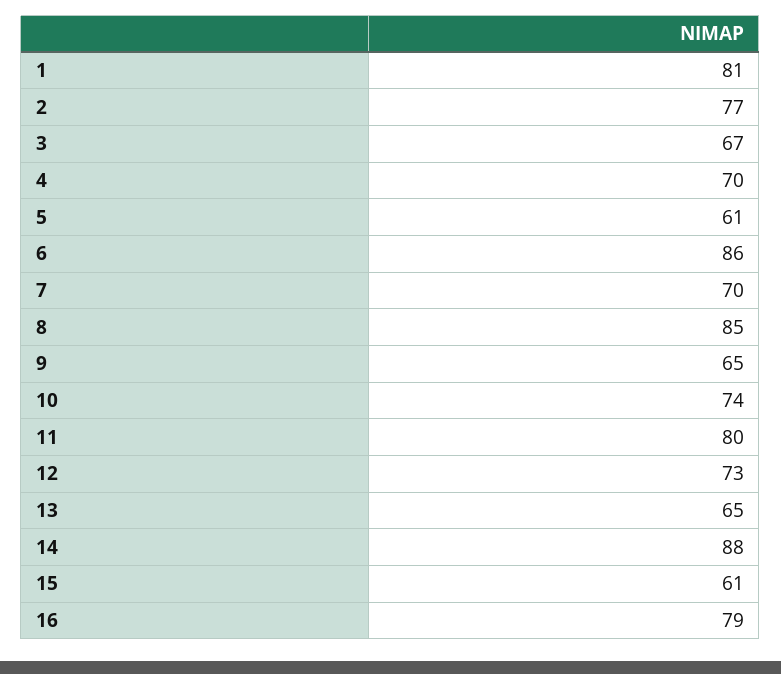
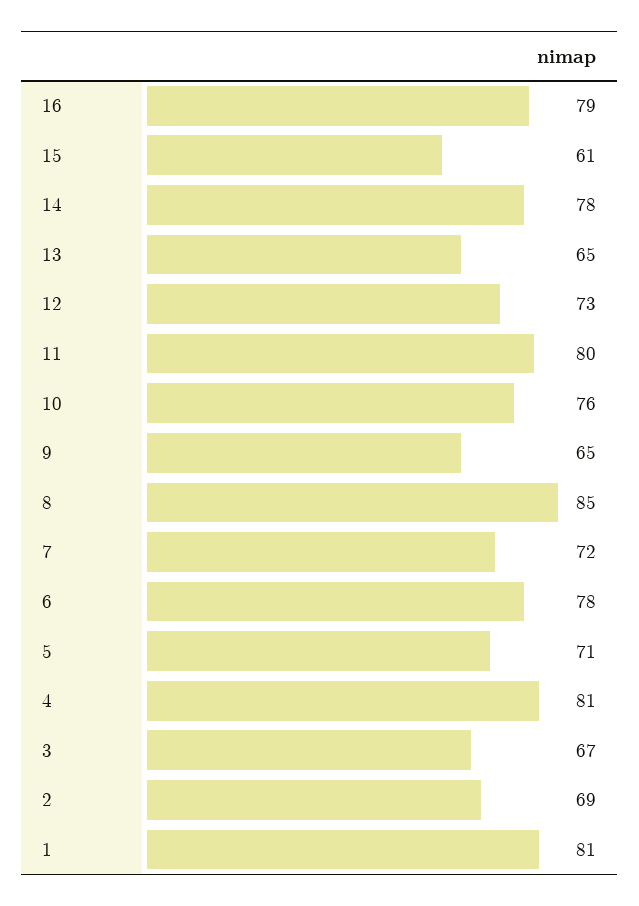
2: 77 -> 69
4: 70 -> 81
5: 61 -> 71
6: 86 -> 78
7: 70 -> 72
10: 74 -> 76
14: 88 -> 78

